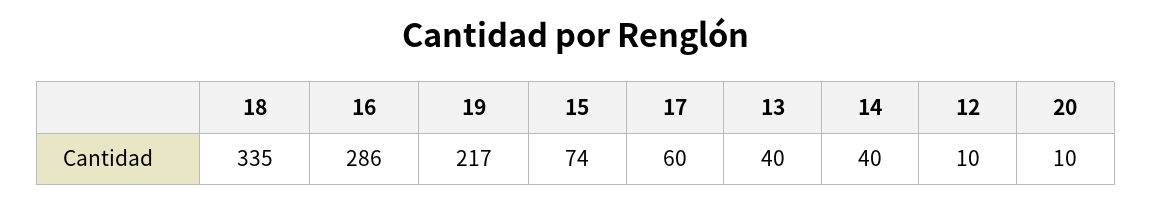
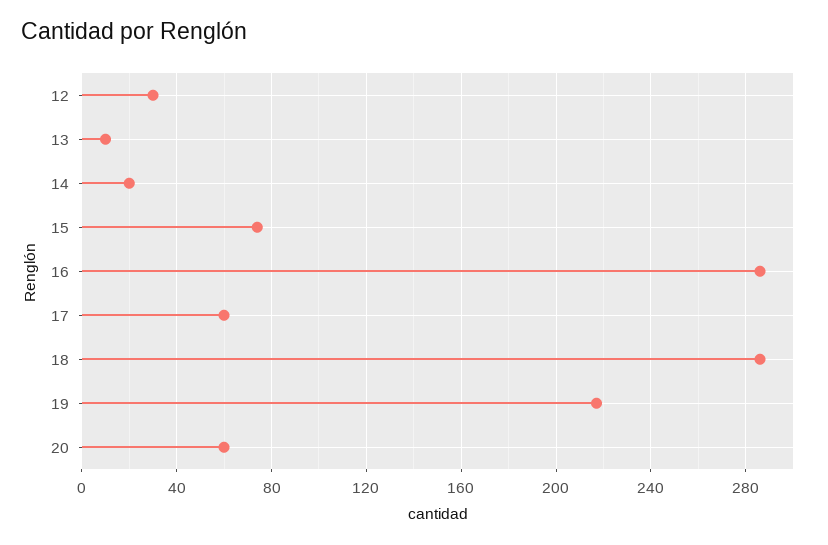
18: 335 -> 285
13: 40 -> 10
14: 40 -> 20
12: 10 -> 30
20: 10 -> 60

